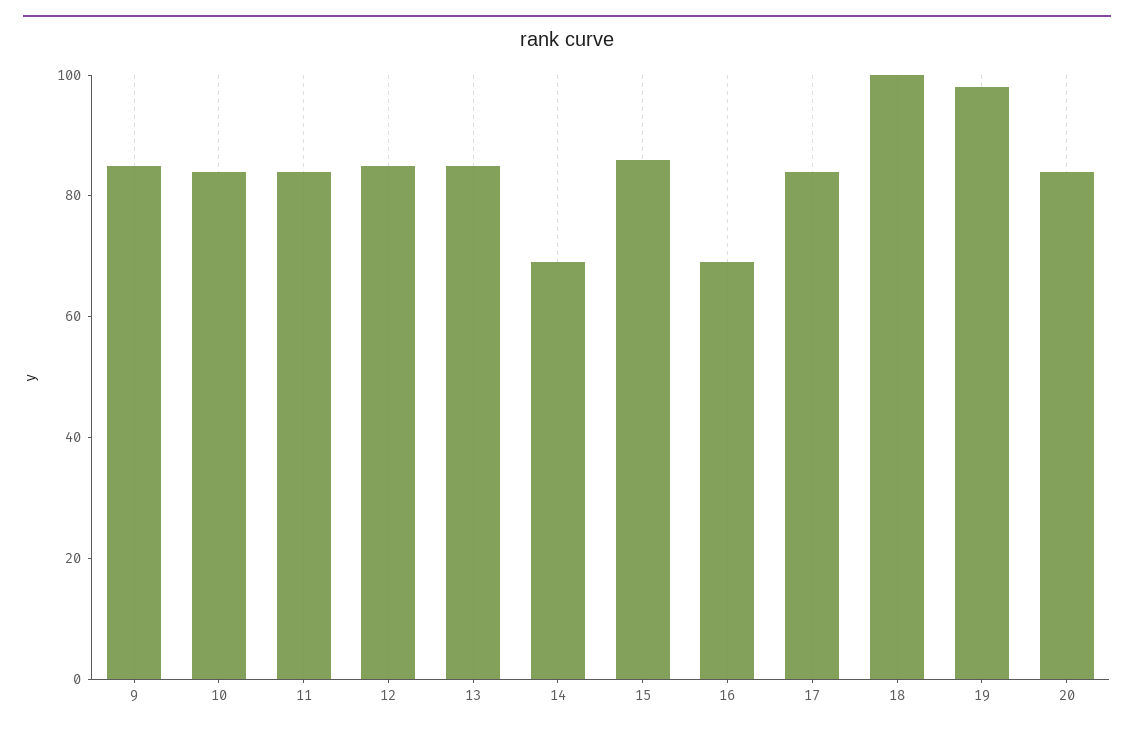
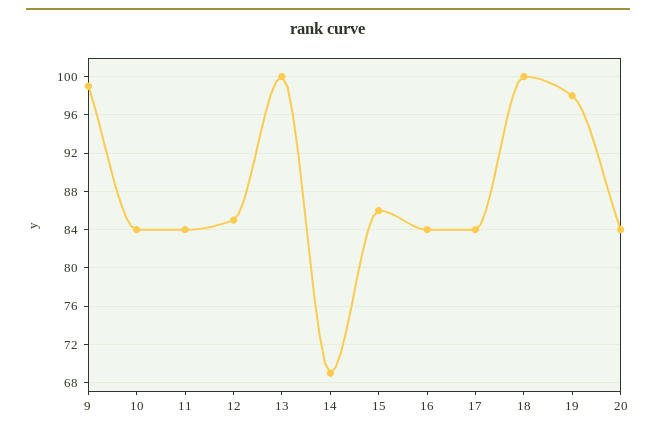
9: 85 -> 99
13: 85 -> 100
16: 70 -> 84

